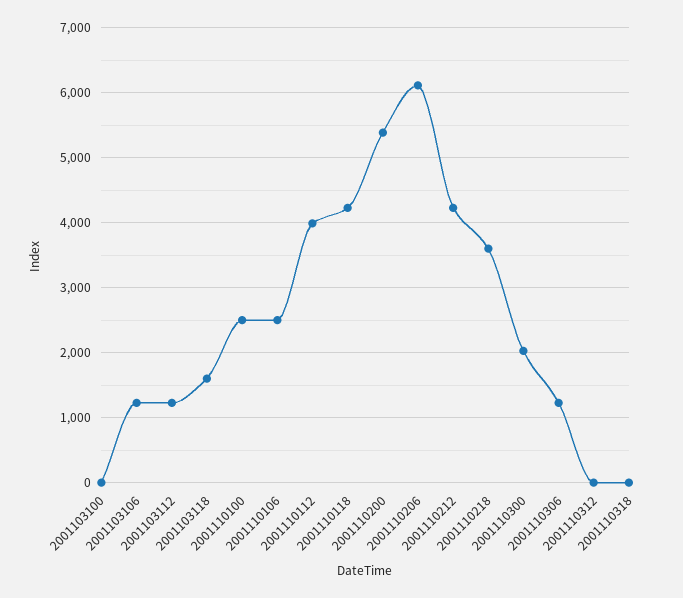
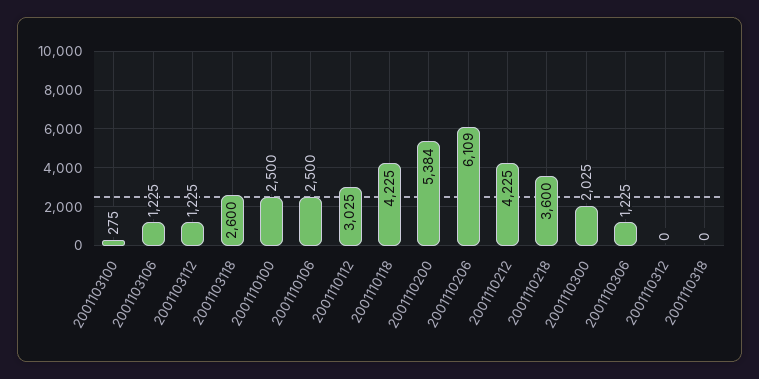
2001103100: 0 -> 275
2001103118: 1600 -> 2600
2001110112: 4000 -> 3025

